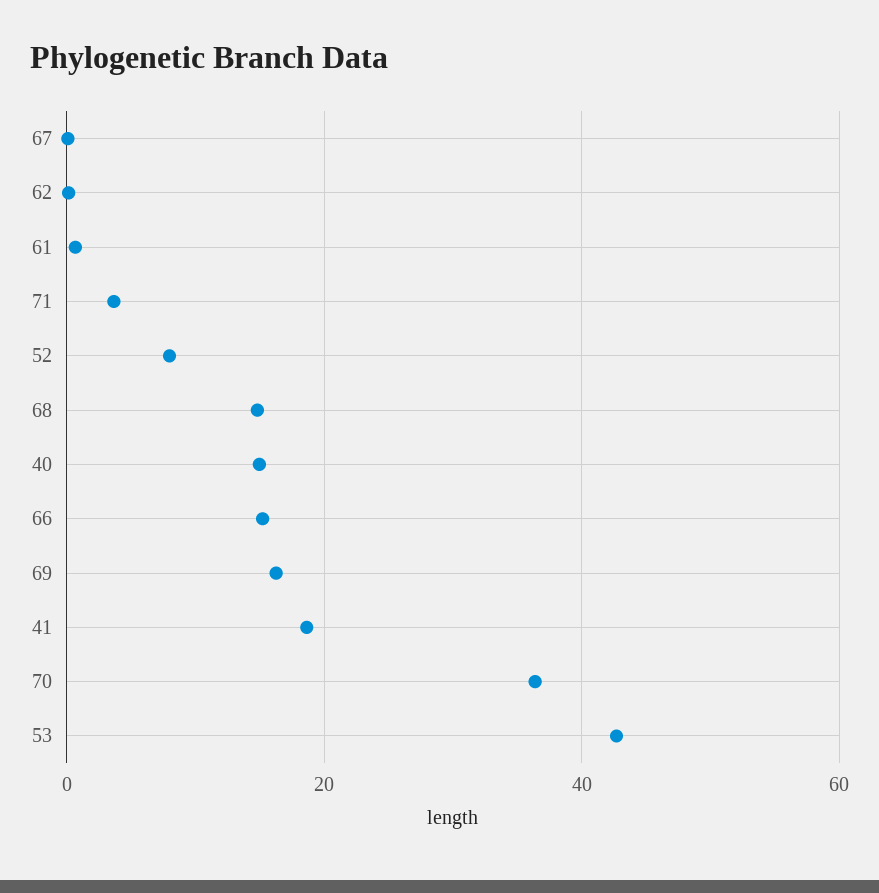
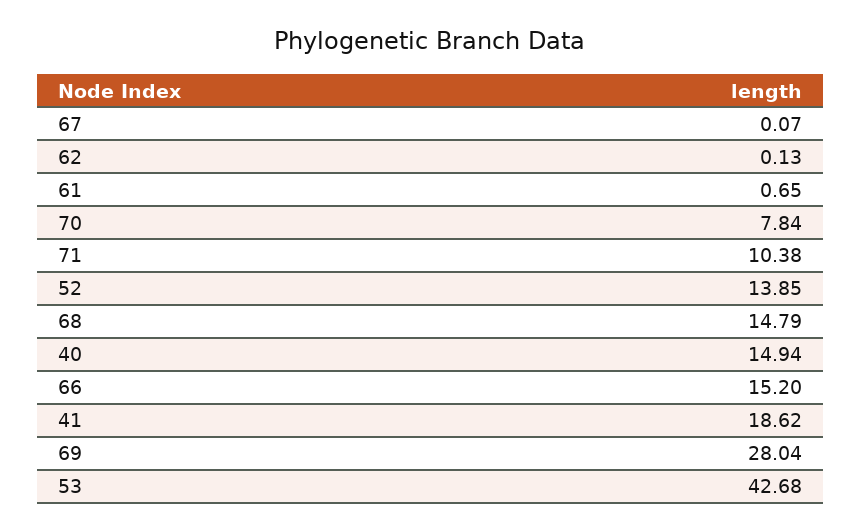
71: 4 -> 10.38
52: 8 -> 13.85
69: 16 -> 28.04
70: 36 -> 7.84

